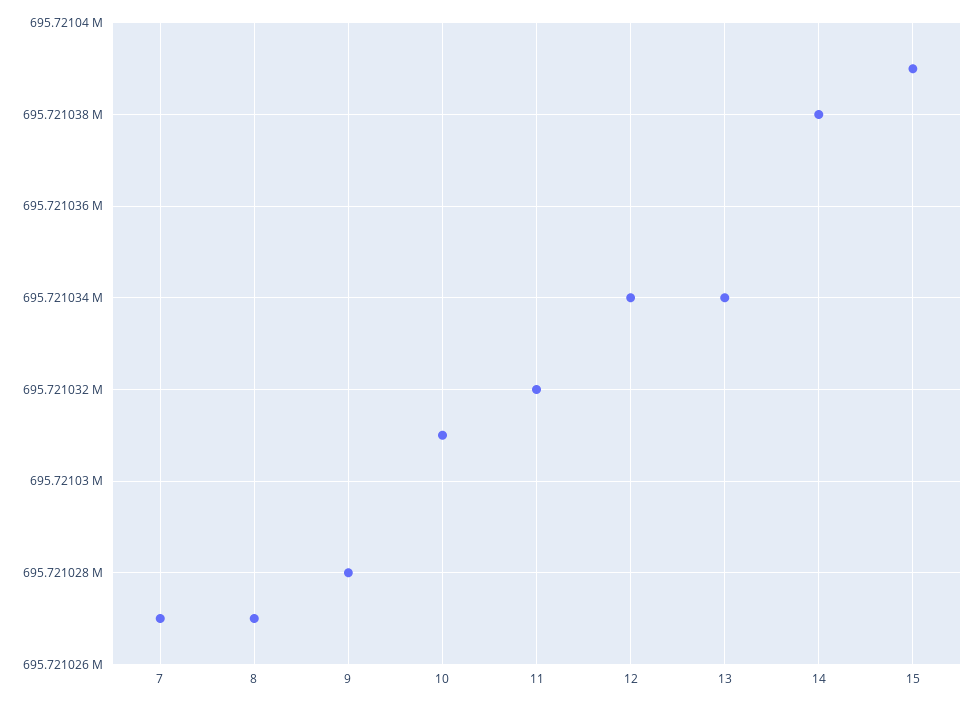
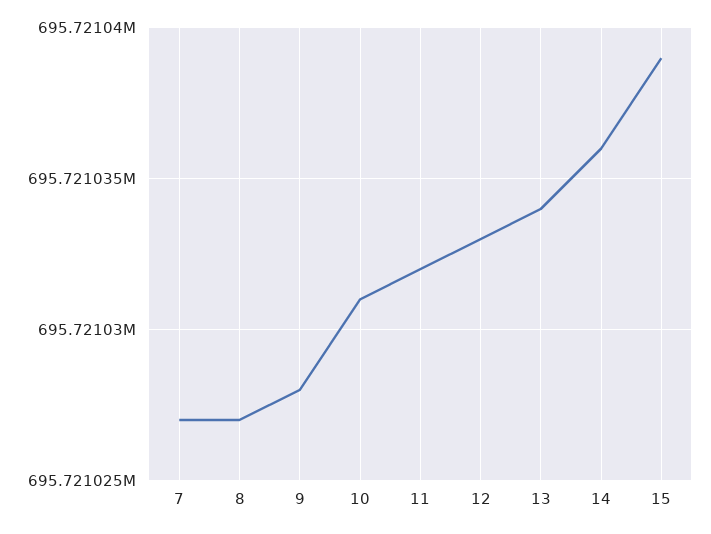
12: 695721034 -> 695721033
14: 695721038 -> 695721036

